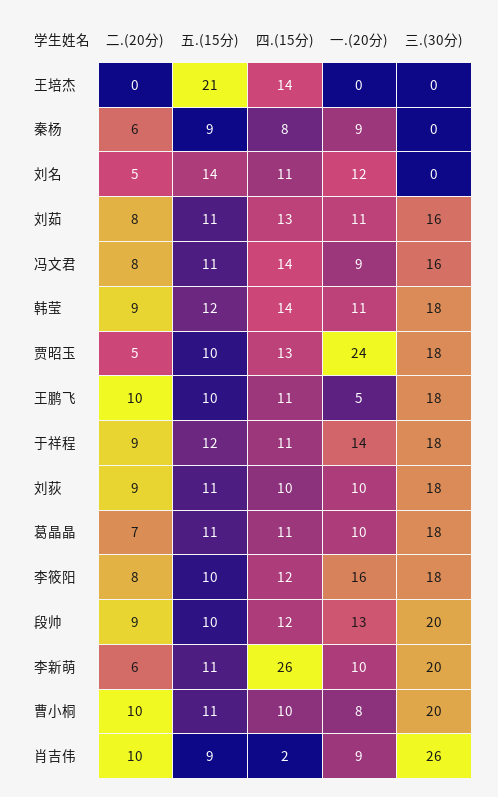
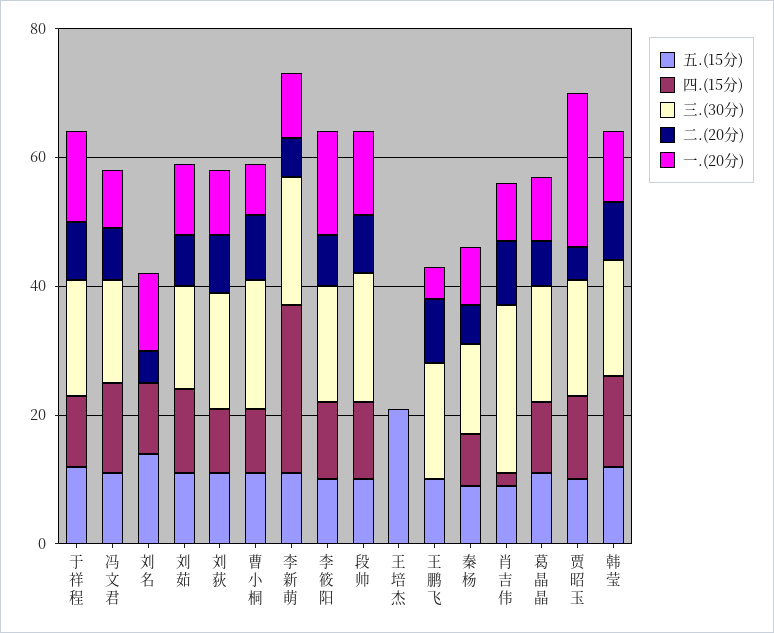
四.(15分), 王培杰: 14 -> 0
三.(30分), 秦杨: 0 -> 15
四.(15分), 王鹏飞: 11 -> 0

